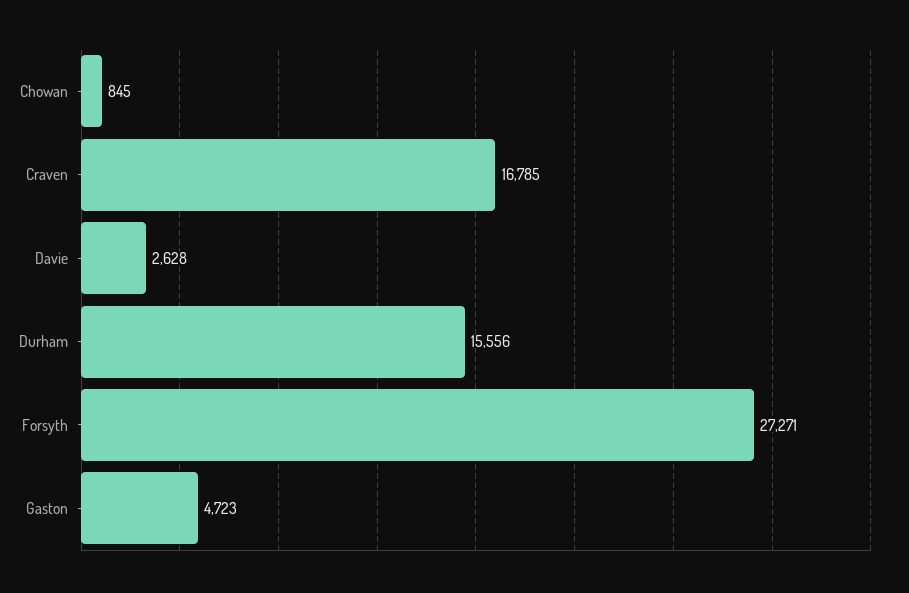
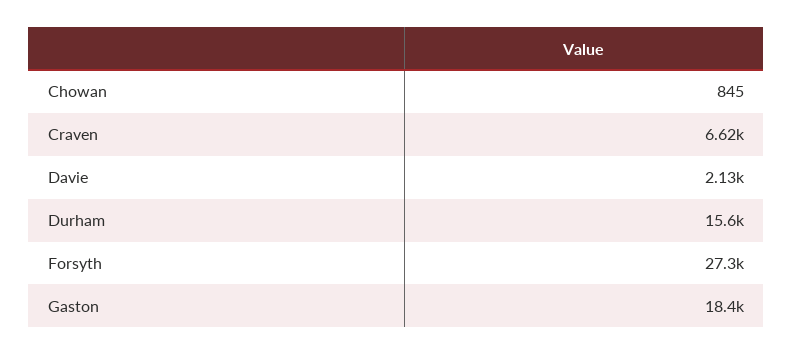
Craven: 16785 -> 6620
Davie: 2628 -> 2130
Gaston: 4723 -> 18400

